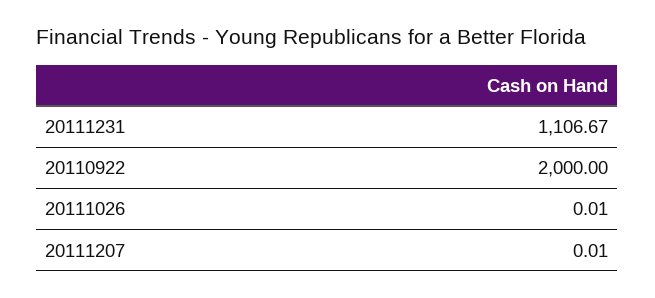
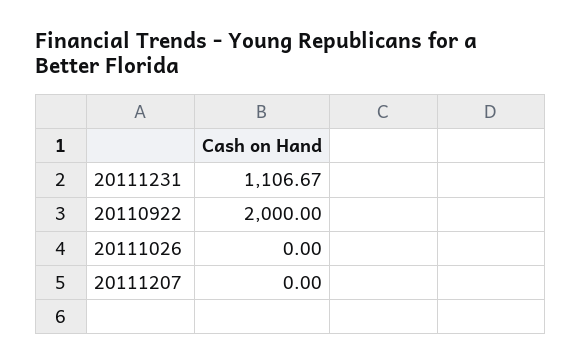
20111026: 0.01 -> 0
20111207: 0.01 -> 0

